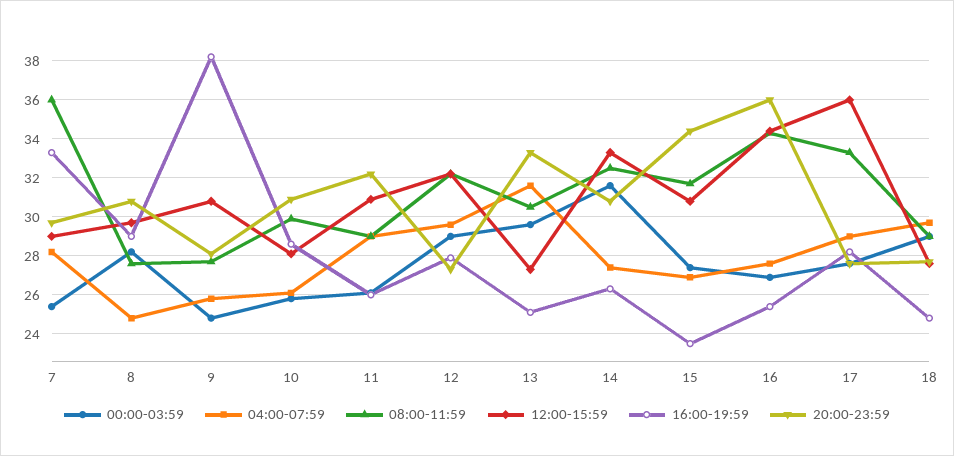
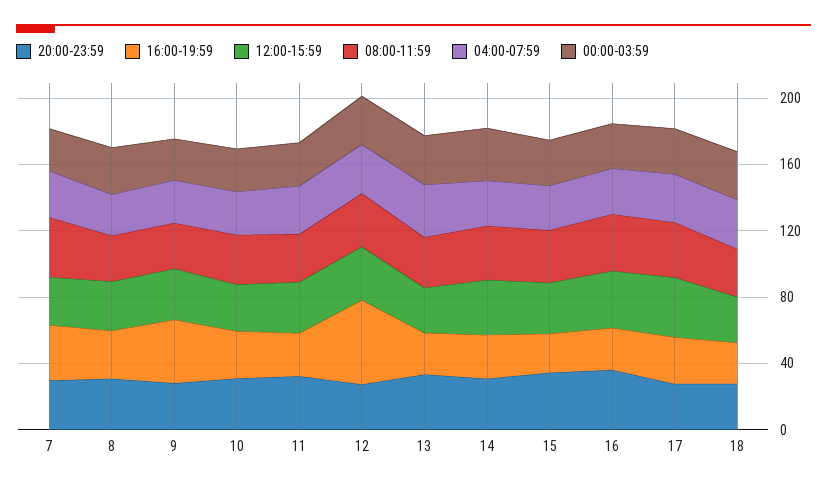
16:00-19:59, 12: 28 -> 50

